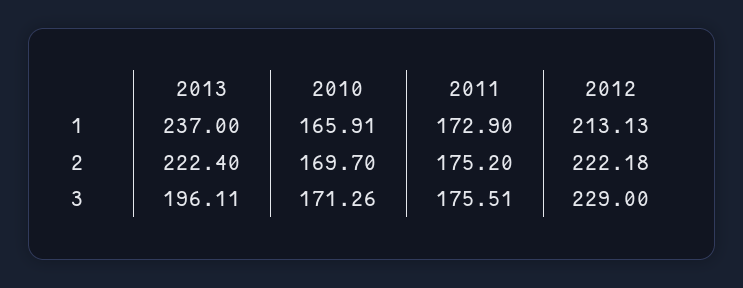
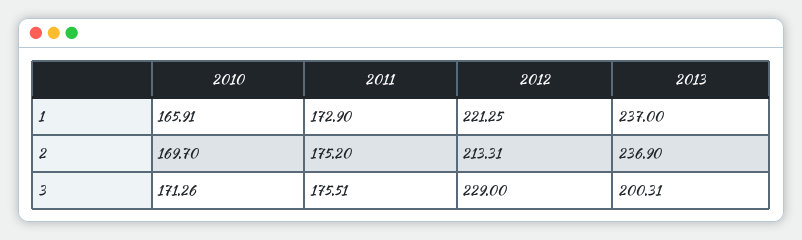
2012, 1: 213.13 -> 221.25
2013, 2: 222.4 -> 236.9
2012, 2: 222.18 -> 213.31
2013, 3: 196.11 -> 200.31

